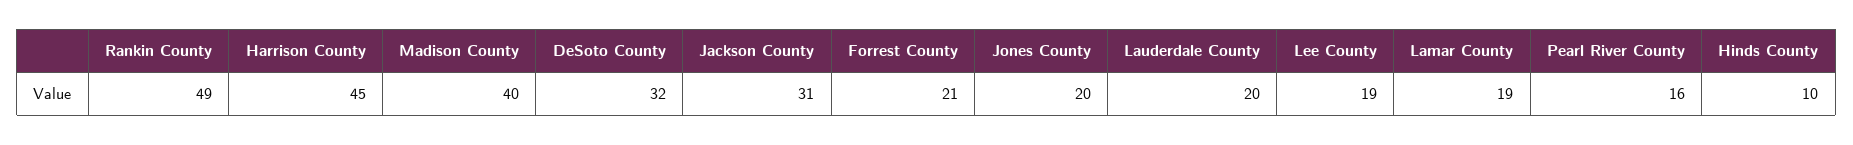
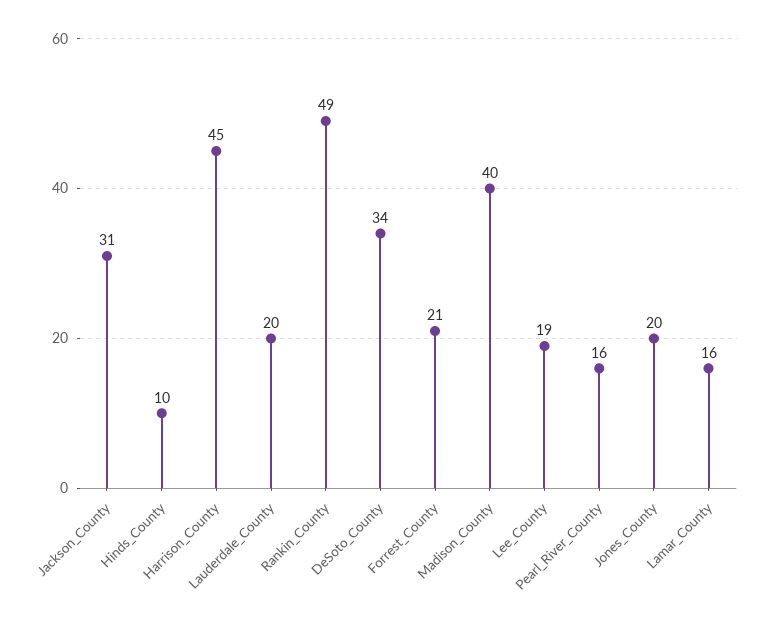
DeSoto County: 32 -> 34
Lamar County: 19 -> 16

